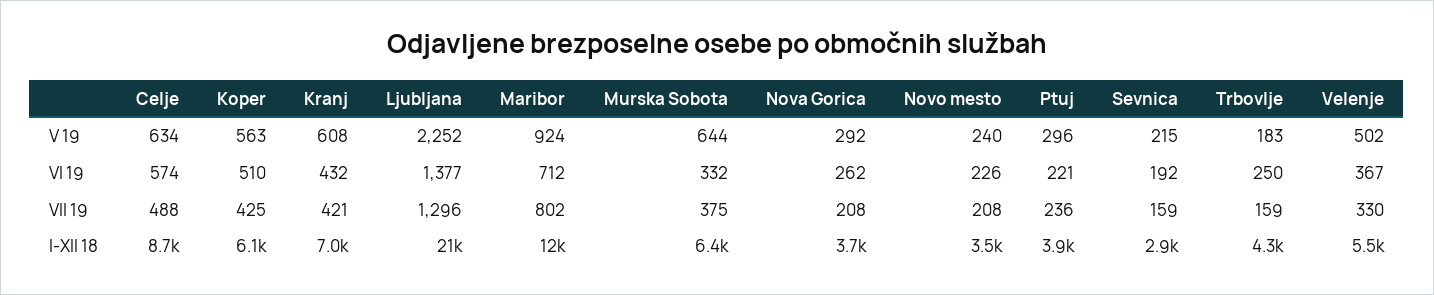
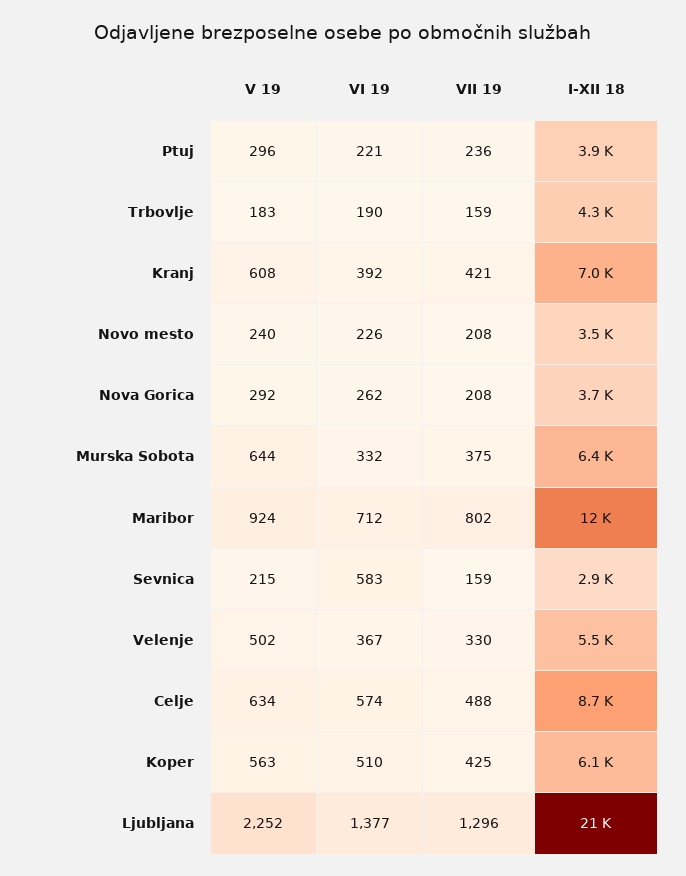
Kranj, VI 19: 432 -> 392
Sevnica, VI 19: 192 -> 583
Trbovlje, VI 19: 250 -> 190

